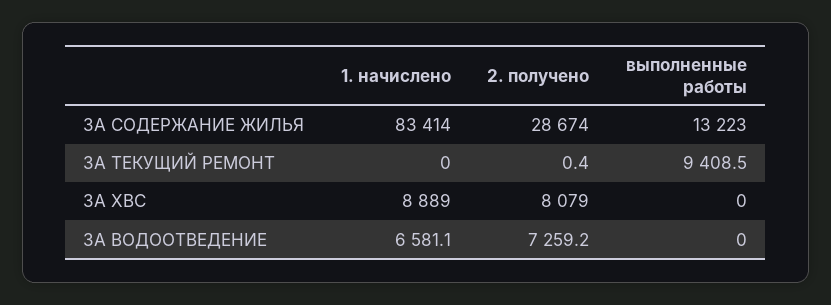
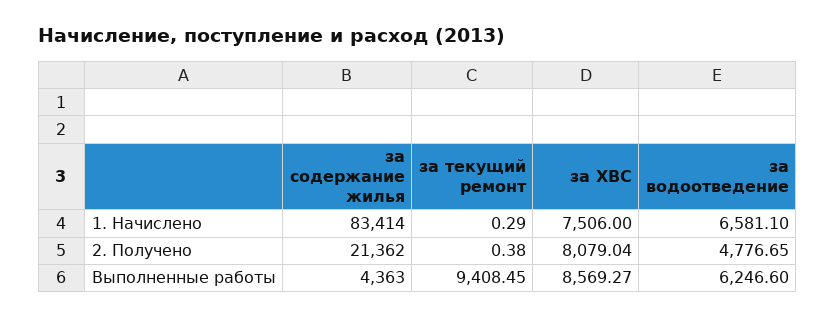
2. получено, ЗА СОДЕРЖАНИЕ ЖИЛЬЯ: 28674 -> 21362
выполненные работы, ЗА СОДЕРЖАНИЕ ЖИЛЬЯ: 13223 -> 4363
1. начислено, ЗА ТЕКУЩИЙ РЕМОНТ: 0 -> 0.29
1. начислено, ЗА ХВС: 8889 -> 7506
выполненные работы, ЗА ХВС: 0 -> 8569.27
2. получено, ЗА ВОДООТВЕДЕНИЕ: 7259.2 -> 4776.65
выполненные работы, ЗА ВОДООТВЕДЕНИЕ: 0 -> 6246.6

